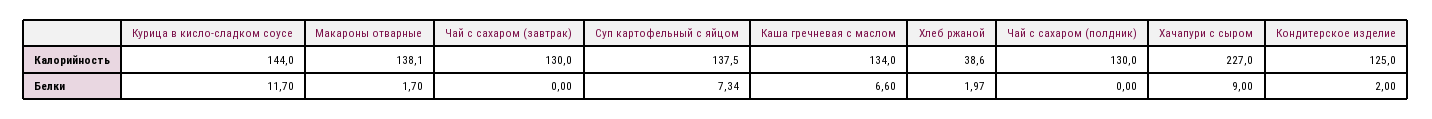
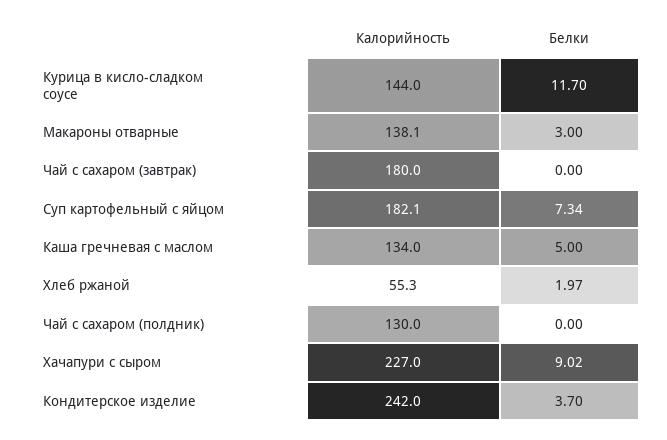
Чай с сахаром (завтрак), Калорийность: 130 -> 180
Суп картофельный с яйцом, Калорийность: 137.5 -> 182.1
Хлеб ржаной, Калорийность: 38.6 -> 55.3
Кондитерское изделие, Калорийность: 125 -> 242
Макароны отварные, Белки: 1.7 -> 3
Каша гречневая с маслом, Белки: 6.6 -> 5
Хачапури с сыром, Белки: 9 -> 9.02
Кондитерское изделие, Белки: 2 -> 3.7

